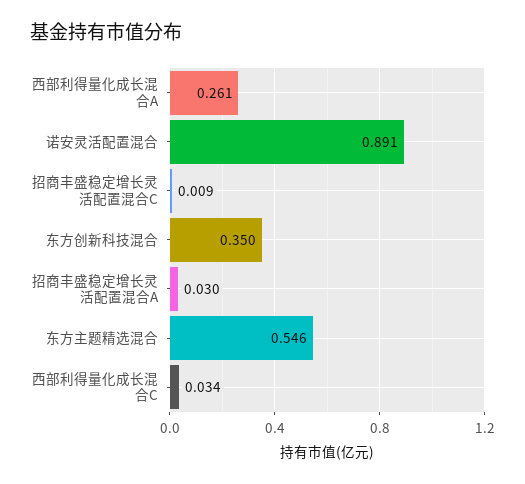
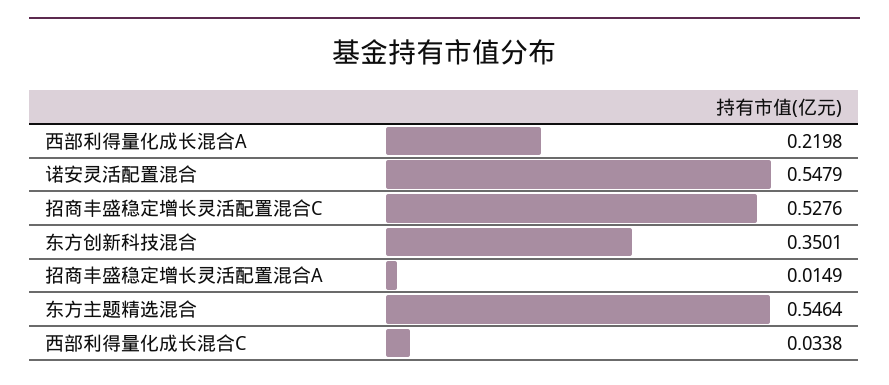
西部利得量化成长混合A: 0.261 -> 0.2198
诺安灵活配置混合: 0.891 -> 0.5479
招商丰盛稳定增长灵活配置混合C: 0.009 -> 0.5276
招商丰盛稳定增长灵活配置混合A: 0.03 -> 0.0149

